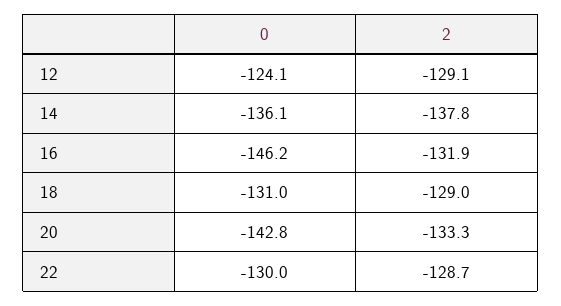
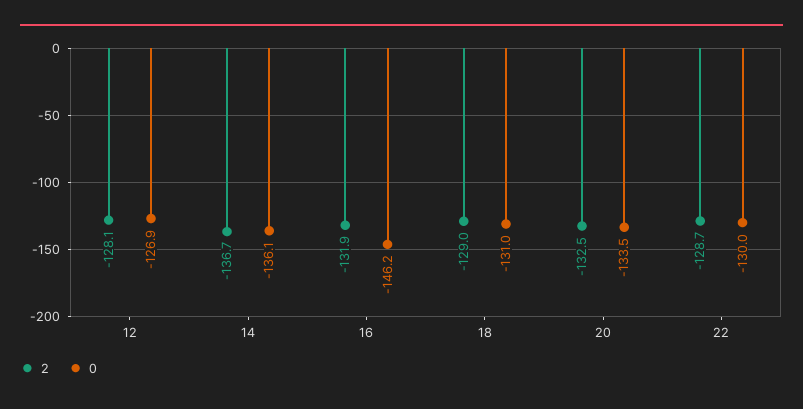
0, 12: -124.1 -> -126.9
2, 12: -129.1 -> -128.1
2, 14: -137.8 -> -136.7
0, 20: -142.8 -> -133.5
2, 20: -133.3 -> -132.5

